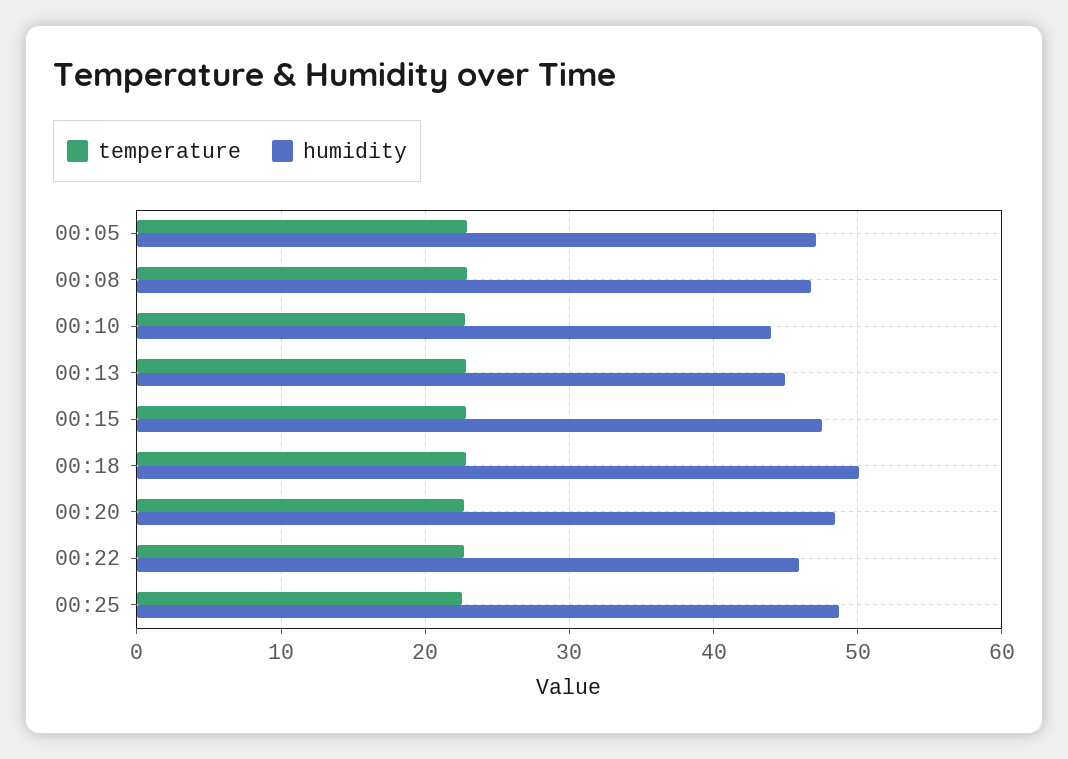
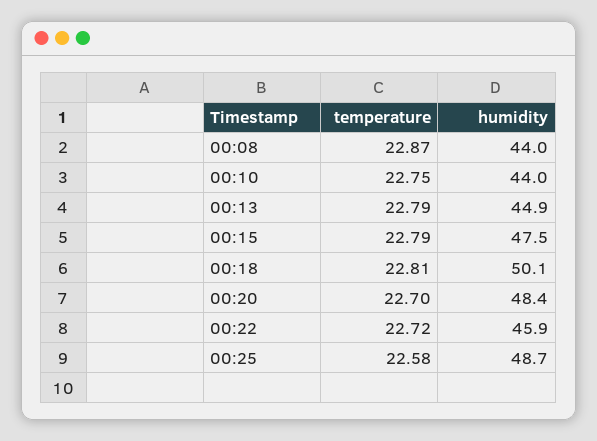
temperature, 00:05: 23 -> none
humidity, 00:05: 47 -> none
humidity, 00:08: 47 -> 44

